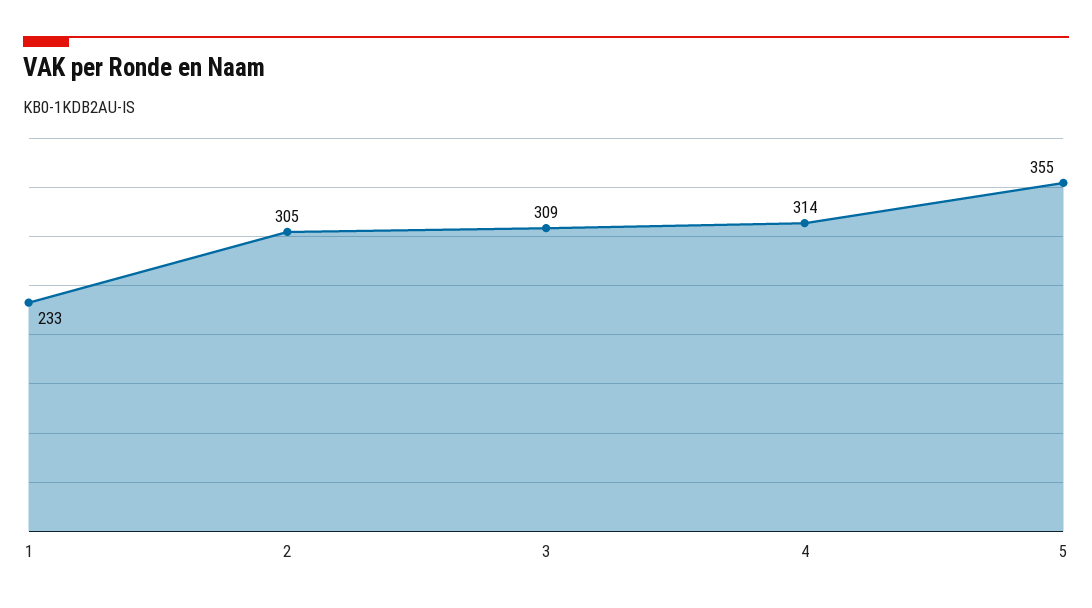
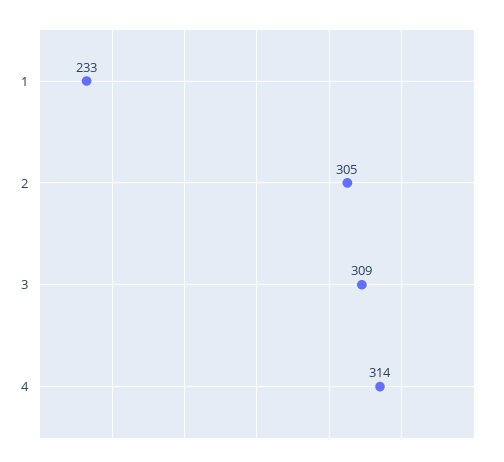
5: 355 -> none

